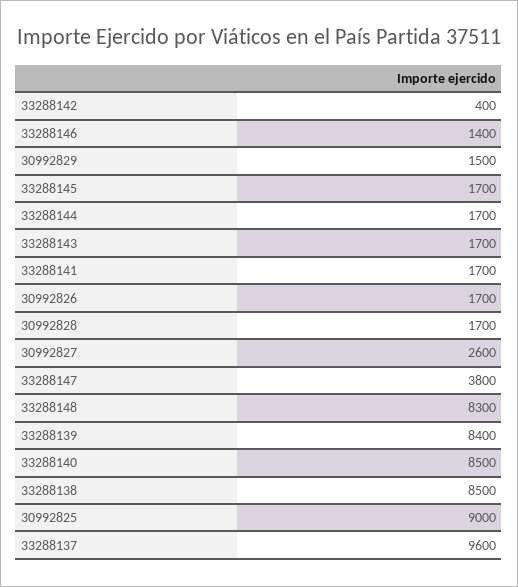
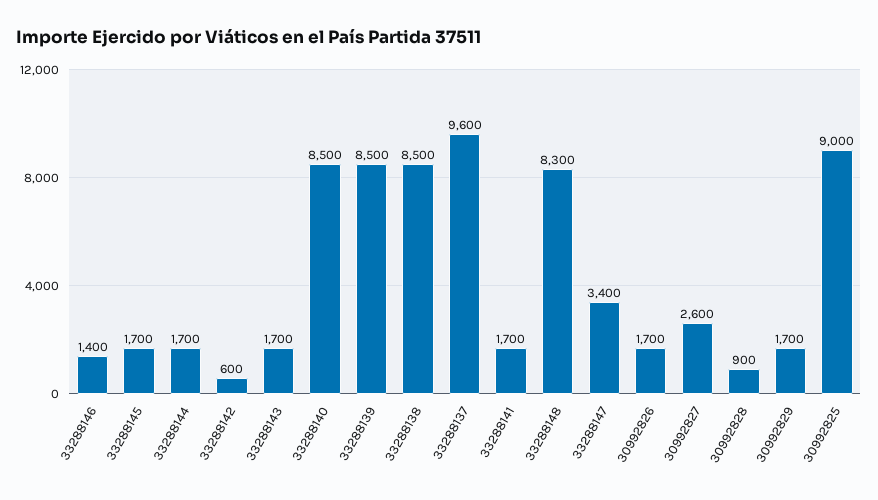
33288142: 400 -> 600
30992829: 1500 -> 1700
30992828: 1700 -> 900
33288147: 3800 -> 3400
33288139: 8400 -> 8500

